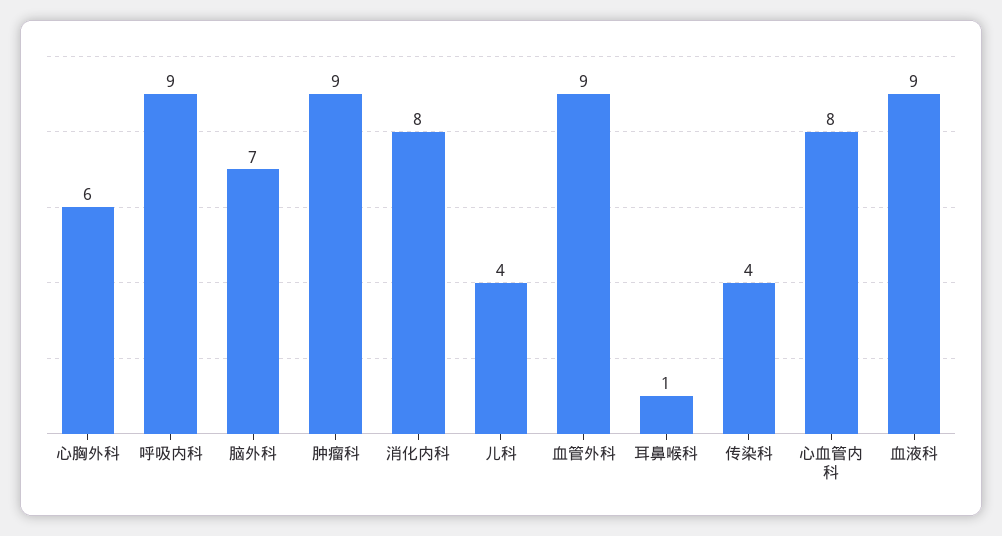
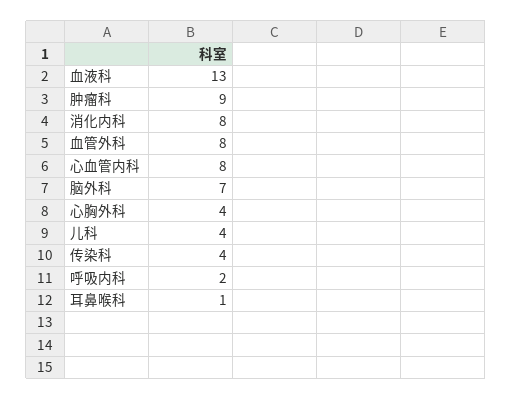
心胸外科: 6 -> 4
呼吸内科: 9 -> 2
血管外科: 9 -> 8
血液科: 9 -> 13

